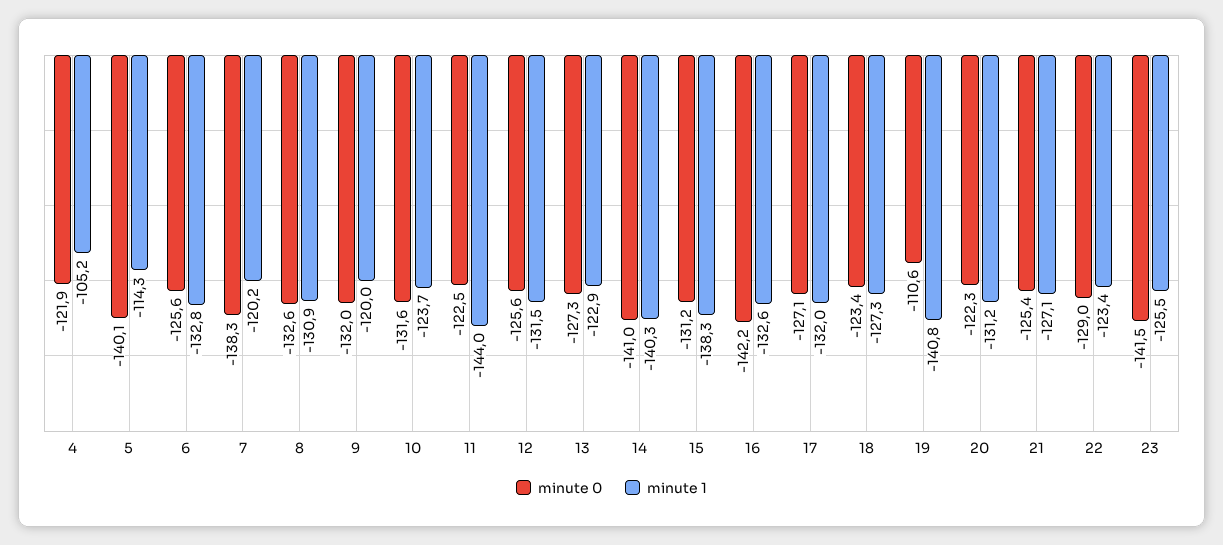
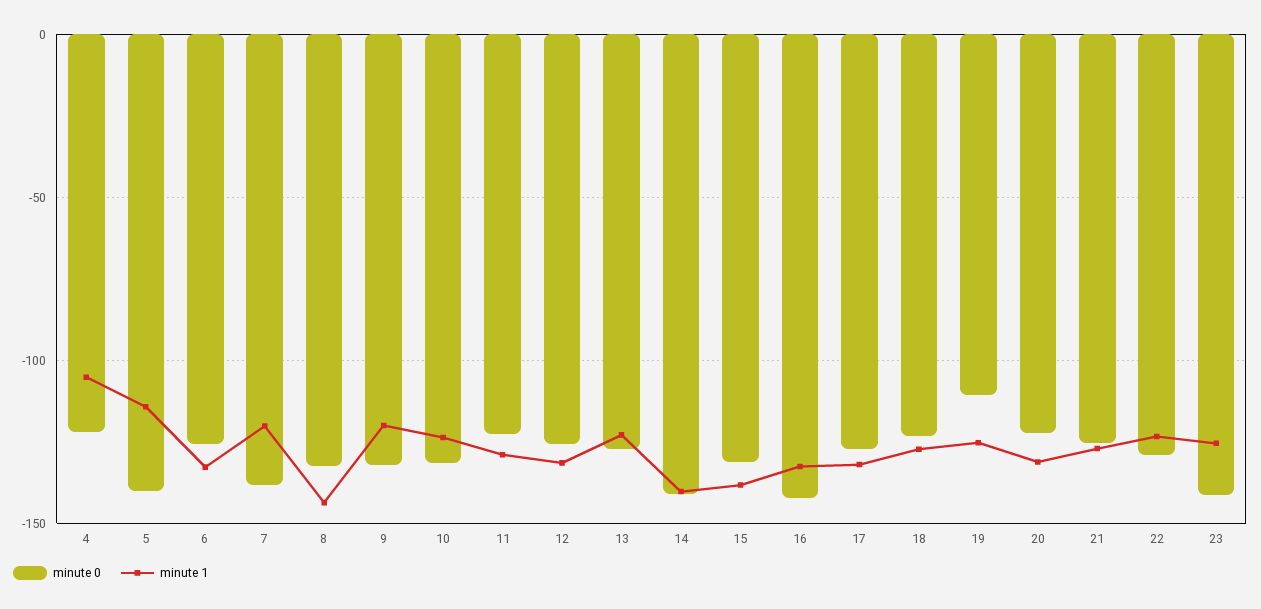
minute 1, 8: -130.9 -> -145
minute 1, 11: -144 -> -130
minute 1, 19: -140.8 -> -125

